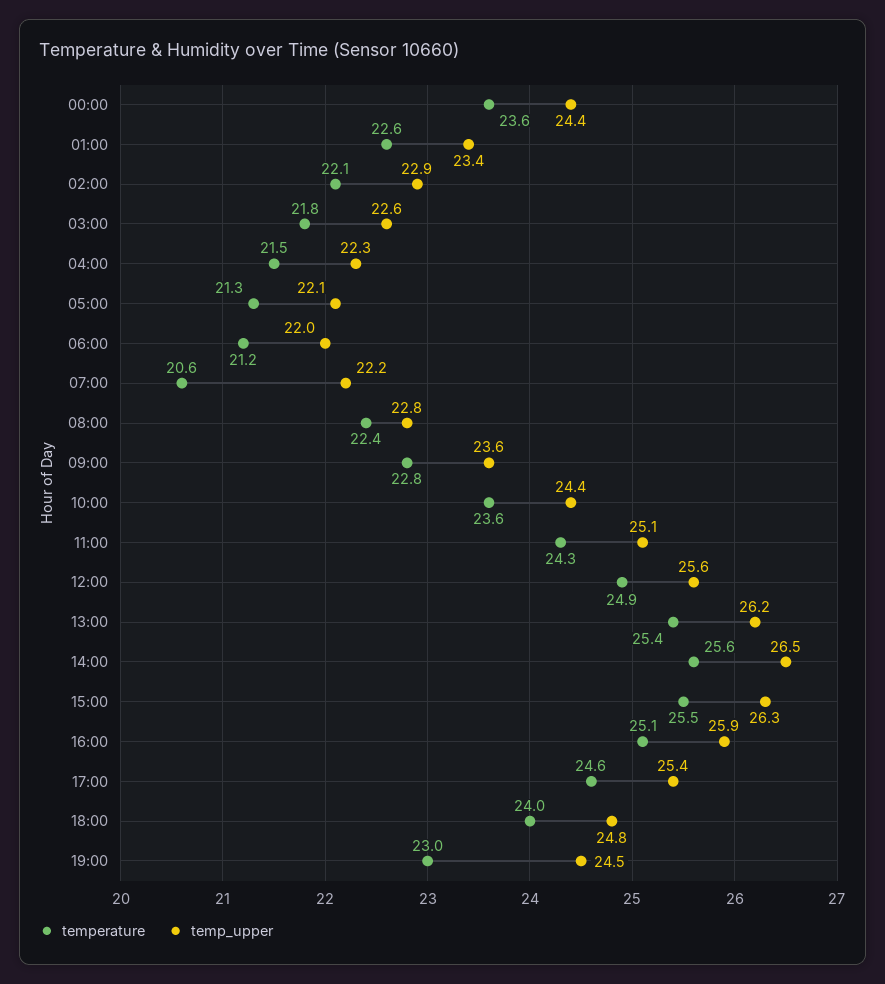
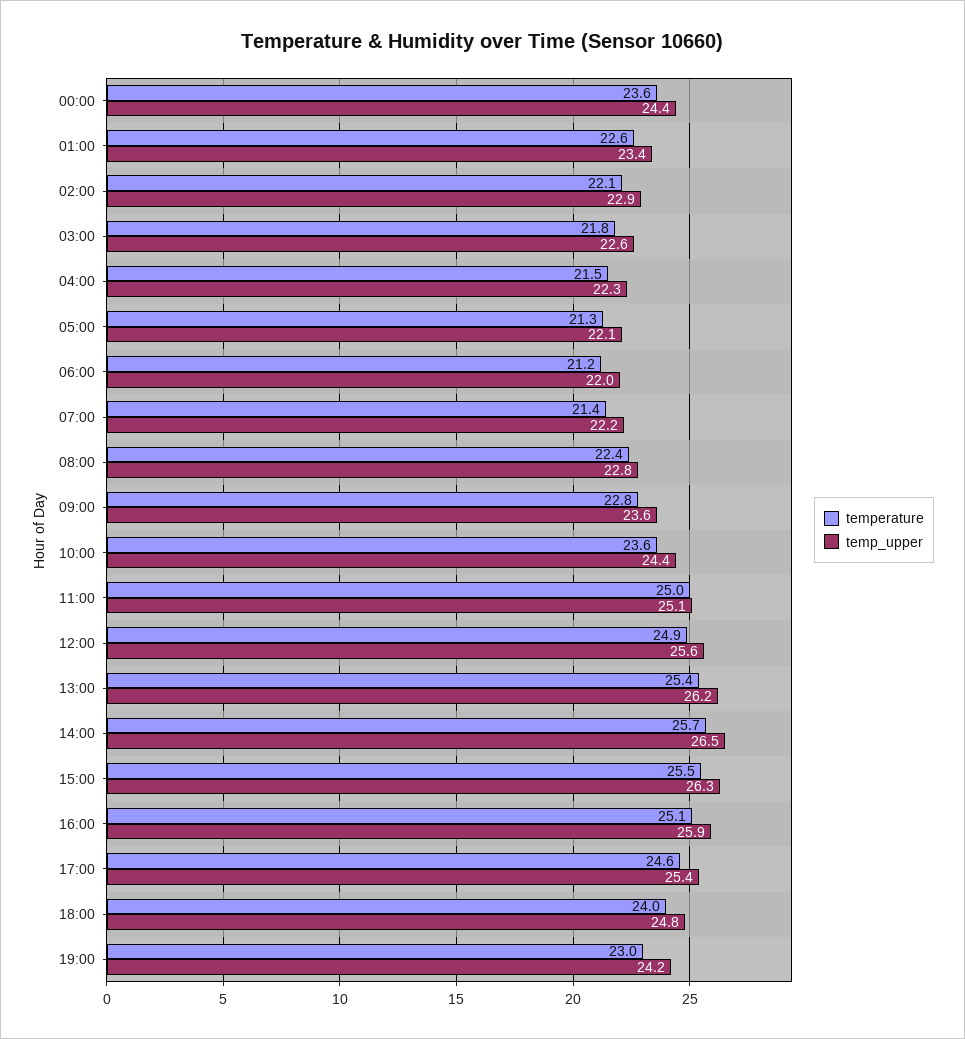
temperature, 07:00: 20.6 -> 21.4
temperature, 11:00: 24.3 -> 25
temperature, 14:00: 25.6 -> 25.7
temp_upper, 19:00: 24.5 -> 24.2

